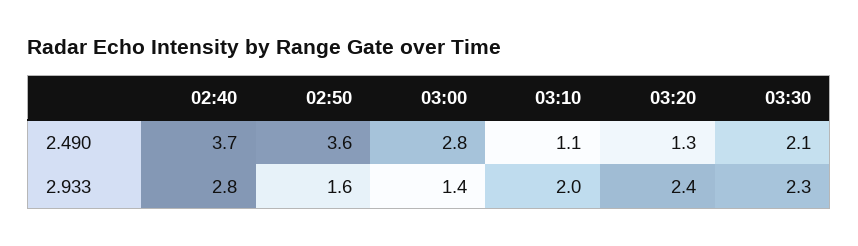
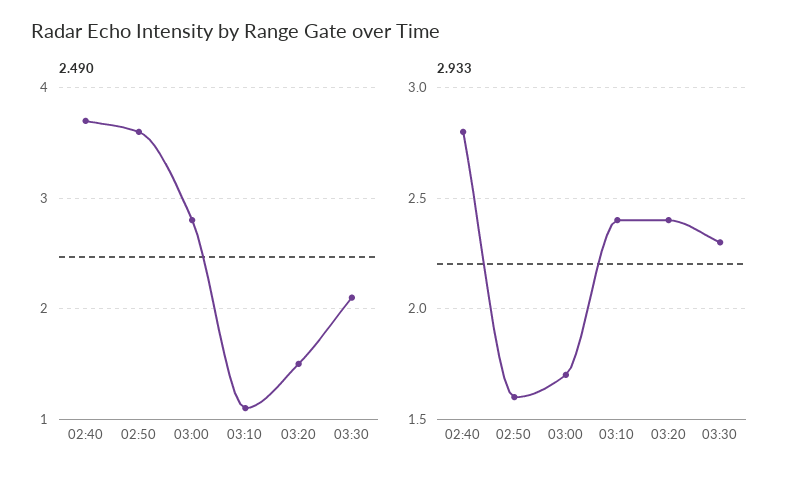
2.490, 03:20: 1.3 -> 1.5
2.933, 03:00: 1.4 -> 1.7
2.933, 03:10: 2 -> 2.4

